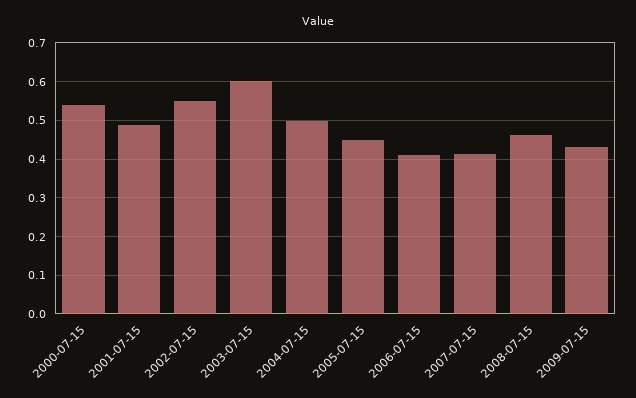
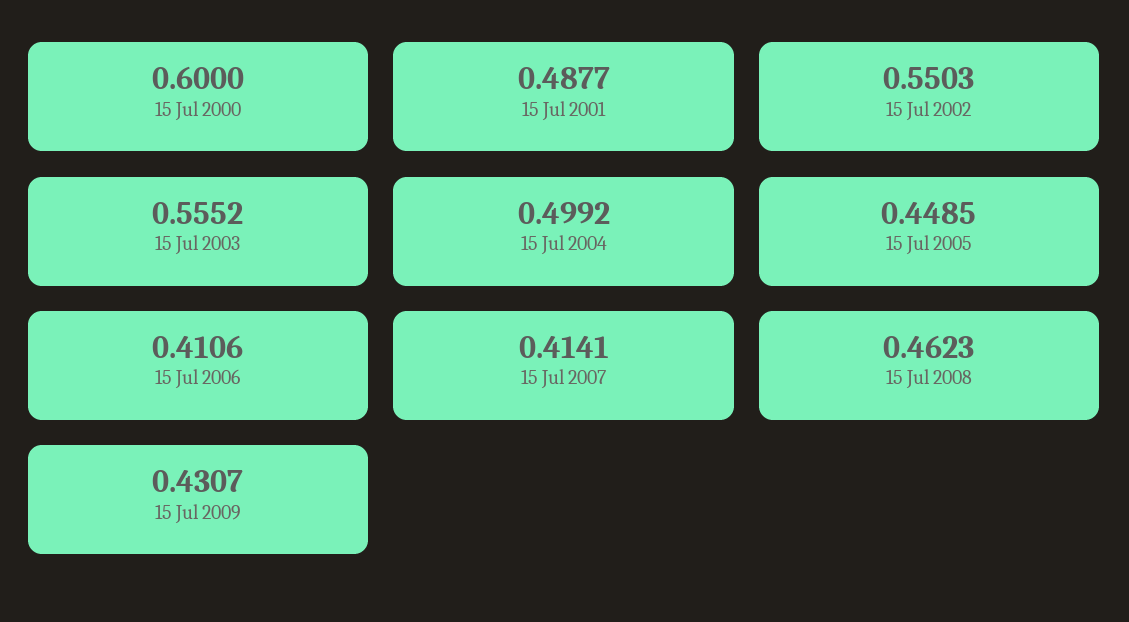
2000-07-15: 0.54 -> 0.6
2003-07-15: 0.6 -> 0.5552

